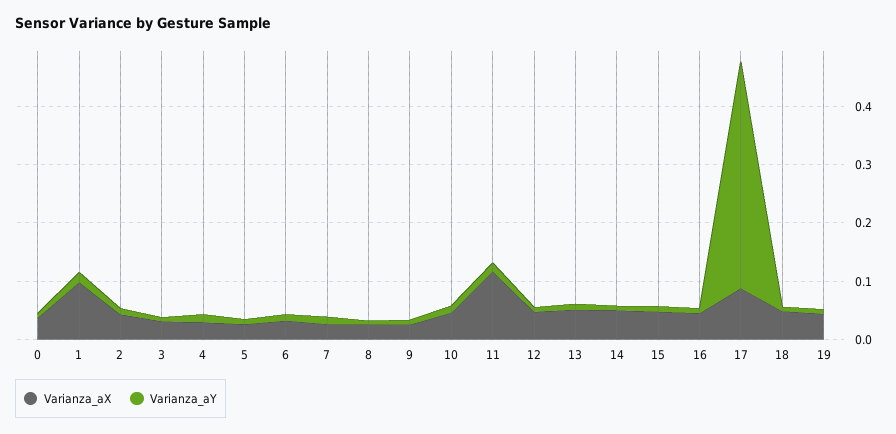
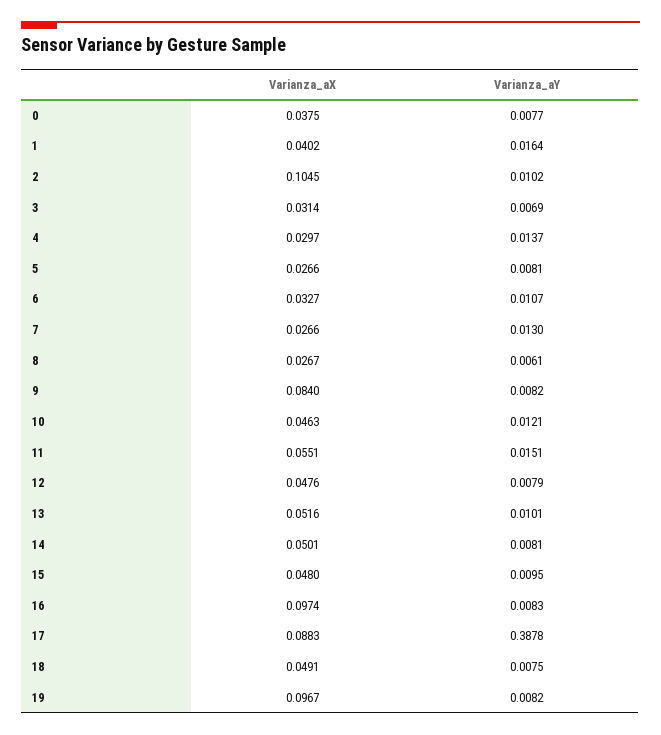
Varianza_aX, 1: 0.1 -> 0.0402
Varianza_aX, 2: 0.04 -> 0.1045
Varianza_aX, 9: 0.02 -> 0.084
Varianza_aX, 11: 0.12 -> 0.0551
Varianza_aX, 16: 0.04 -> 0.0974
Varianza_aX, 19: 0.04 -> 0.0967

